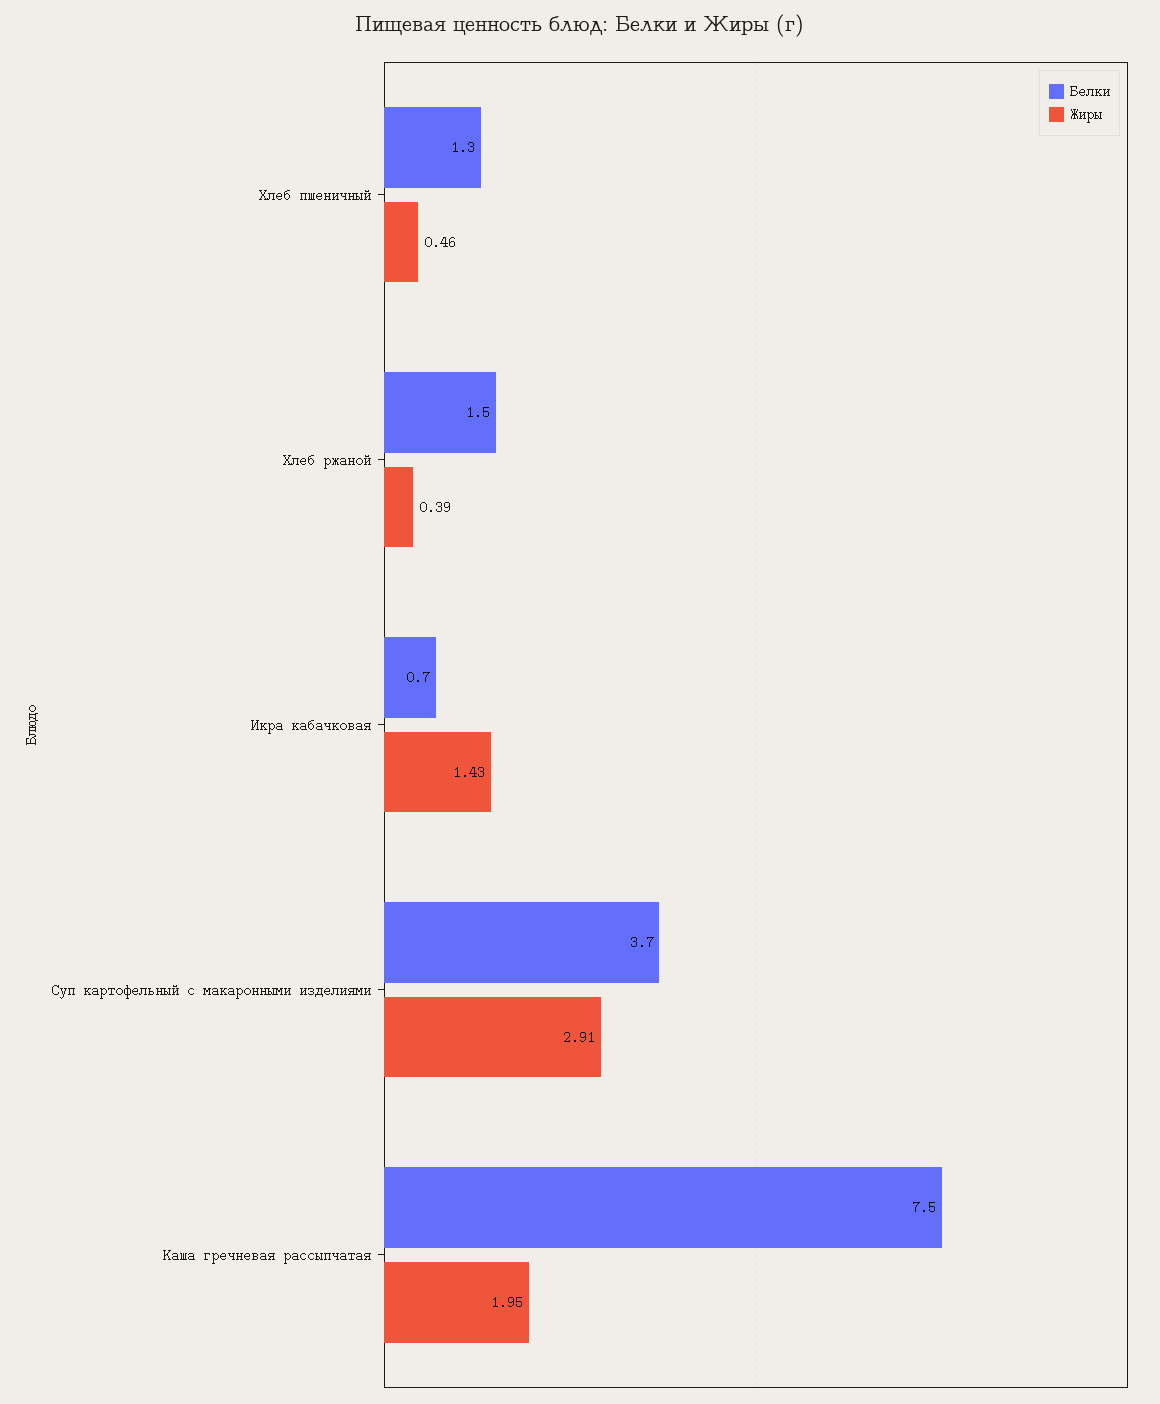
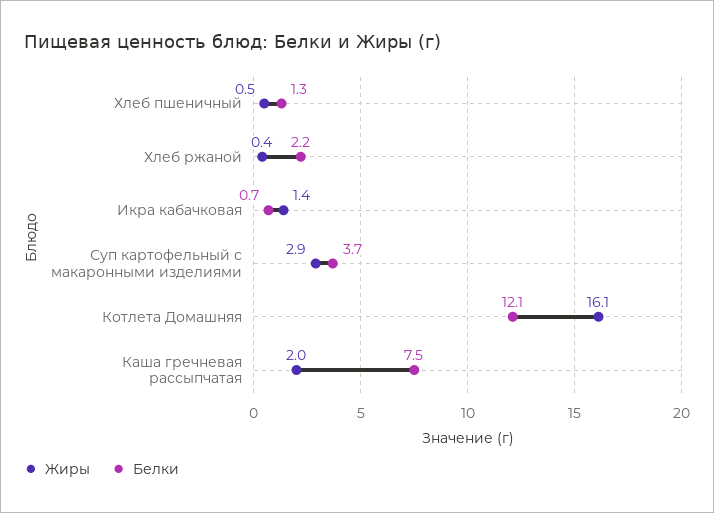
Белки, Хлеб ржаной: 1.5 -> 2.2
Жиры, Котлета Домашняя: none -> 16.1
Белки, Котлета Домашняя: none -> 12.1

